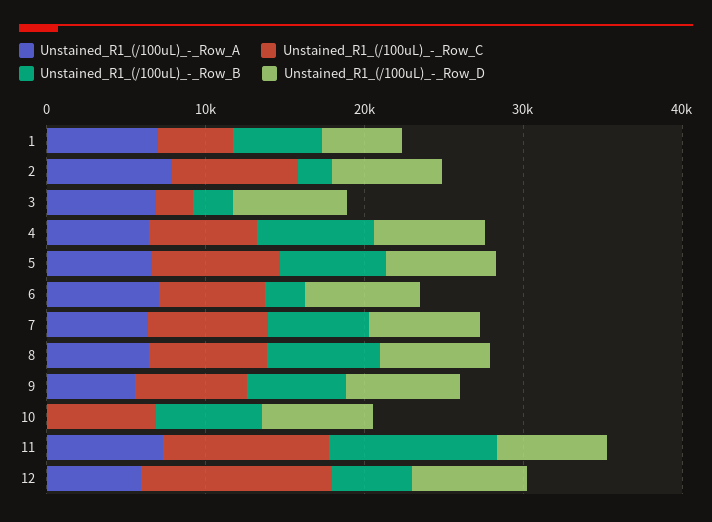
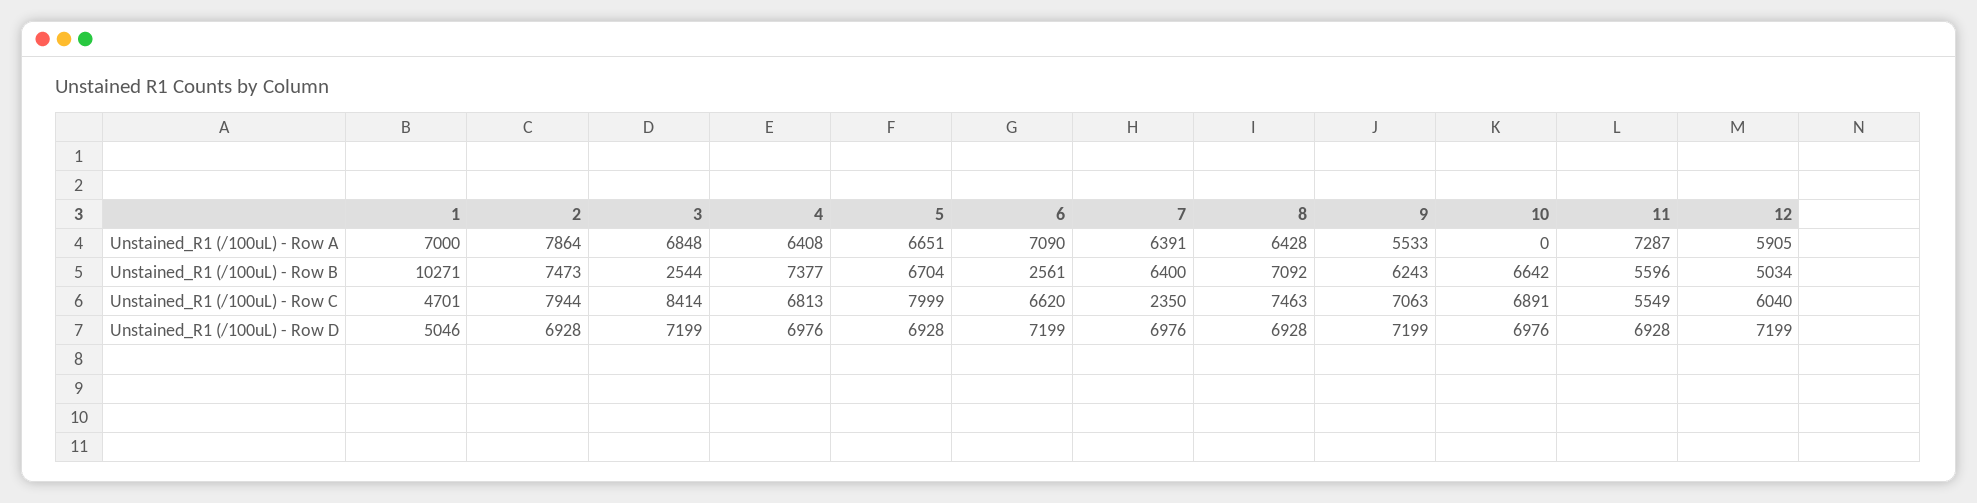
Unstained_R1_(/100uL)_-_Row_B, 1: 6000 -> 10271
Unstained_R1_(/100uL)_-_Row_B, 2: 2000 -> 7473
Unstained_R1_(/100uL)_-_Row_C, 3: 2000 -> 8414
Unstained_R1_(/100uL)_-_Row_C, 7: 8000 -> 2350
Unstained_R1_(/100uL)_-_Row_C, 11: 10000 -> 5549
Unstained_R1_(/100uL)_-_Row_B, 11: 10000 -> 5596
Unstained_R1_(/100uL)_-_Row_C, 12: 12000 -> 6040

